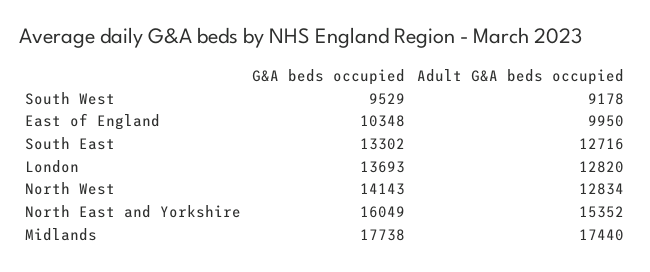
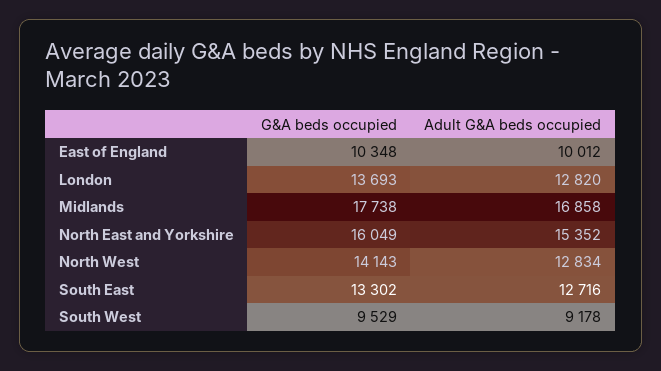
Adult G&A beds occupied, East of England: 9950 -> 10012
Adult G&A beds occupied, Midlands: 17440 -> 16858

